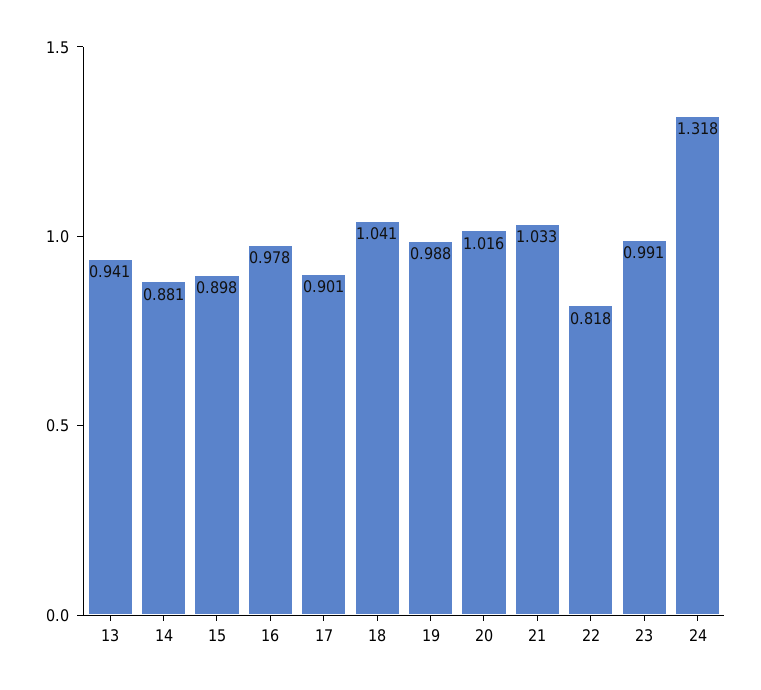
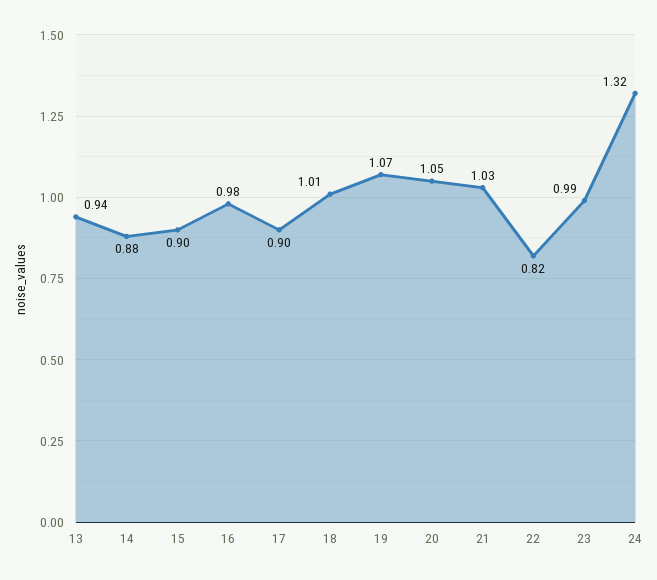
18: 1.041 -> 1.01
19: 0.988 -> 1.07
20: 1.016 -> 1.05

